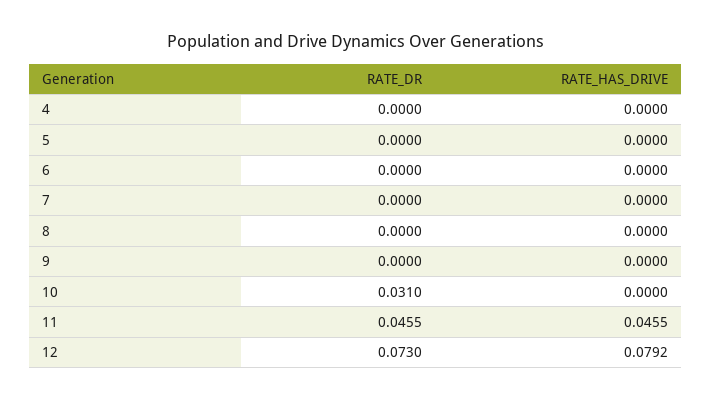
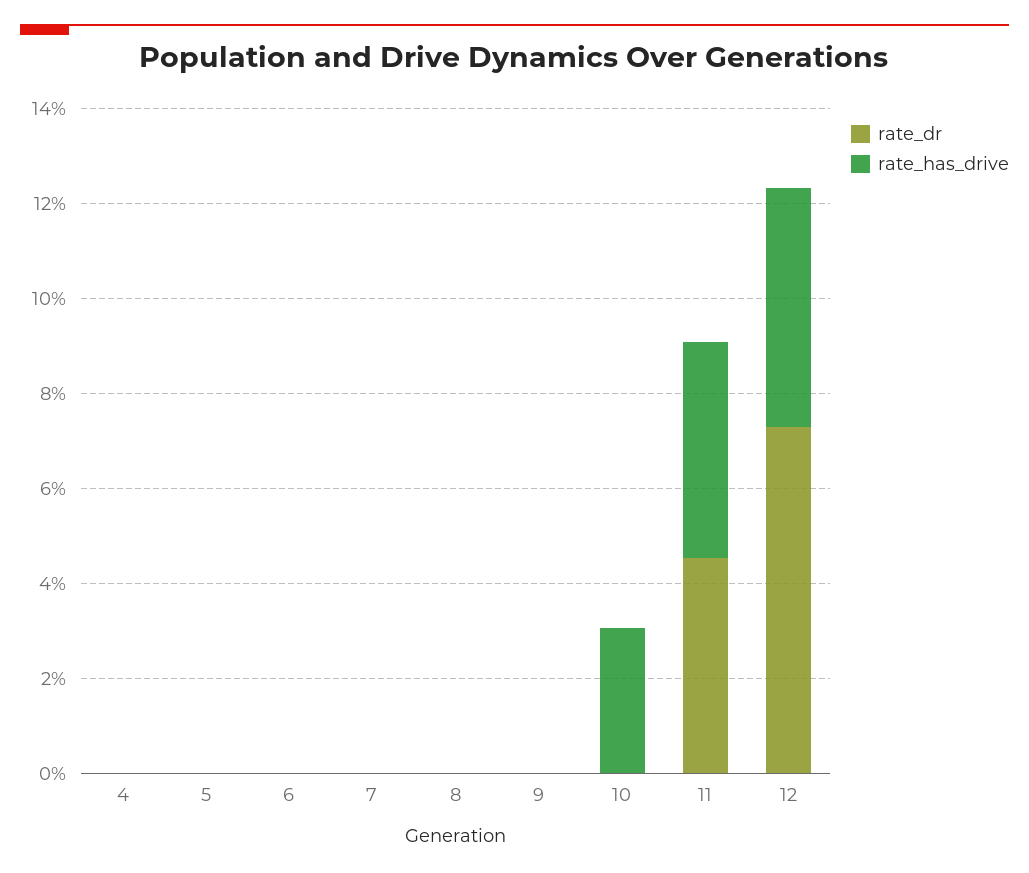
RATE_DR, 10: 0.031 -> 0
RATE_HAS_DRIVE, 10: 0 -> 0.03
RATE_HAS_DRIVE, 12: 0.0792 -> 0.05

